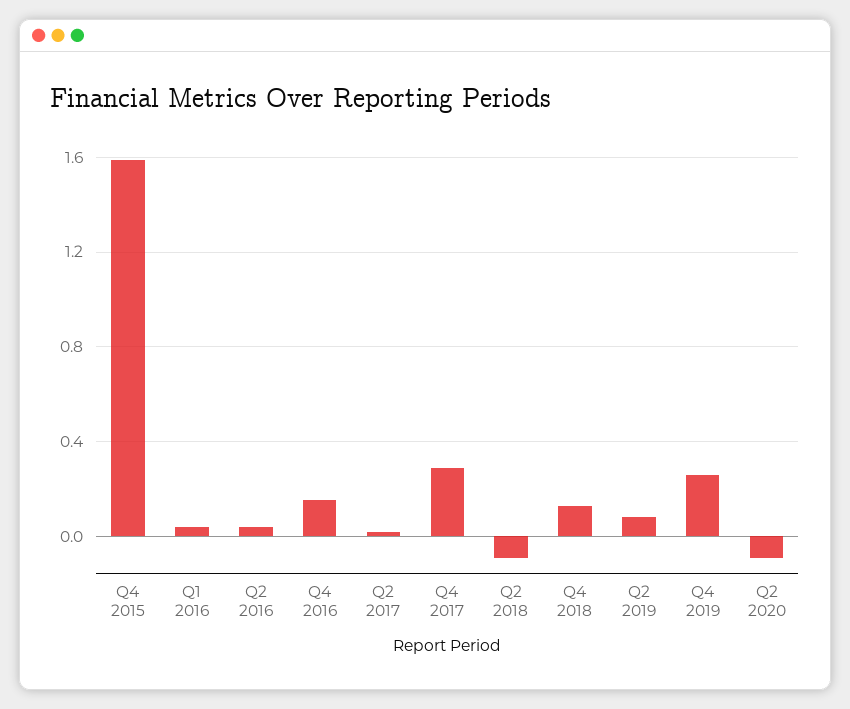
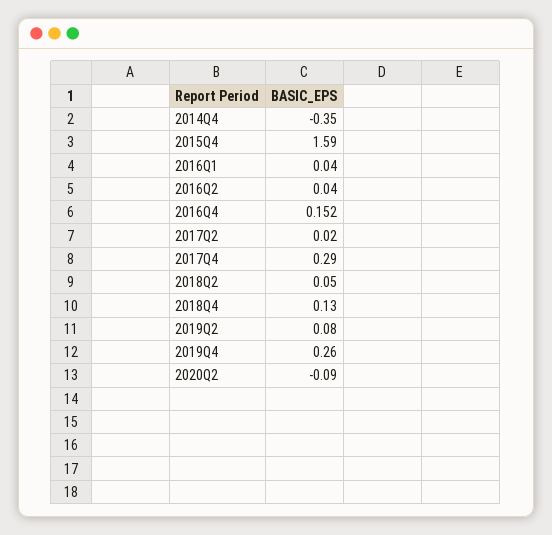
Q2 2018: -0.1 -> 0.05
2014Q4: none -> -0.35

